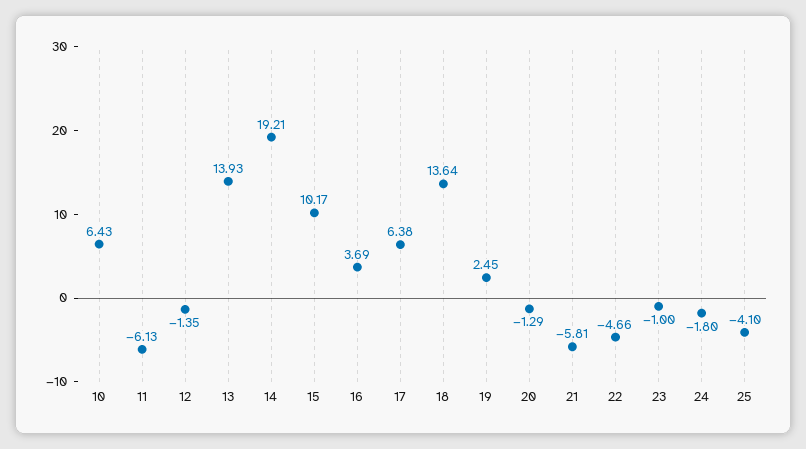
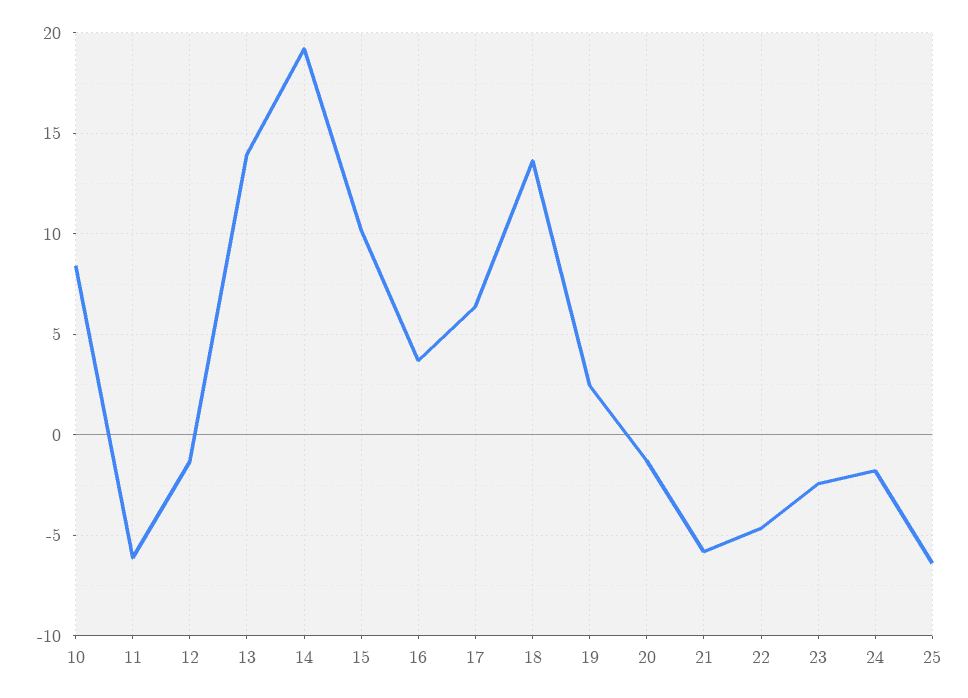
10: 6.43 -> 8.5
23: -1 -> -2.5
25: -4.1 -> -6.5

